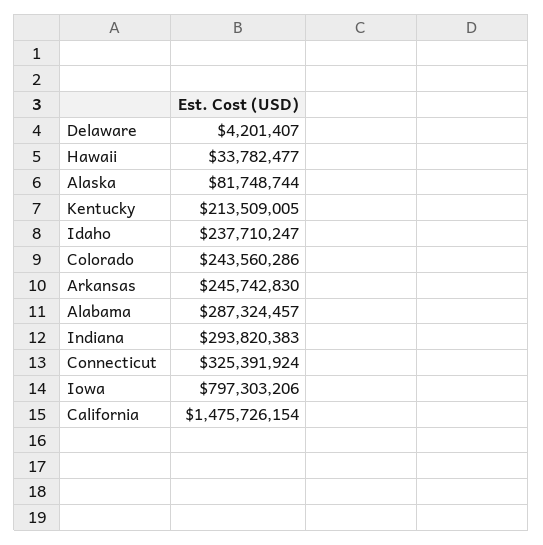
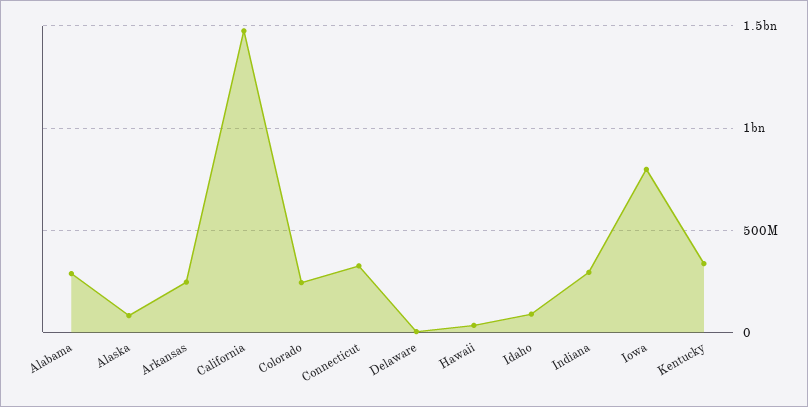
Kentucky: 213509005 -> 350000000
Idaho: 237710247 -> 100000000

